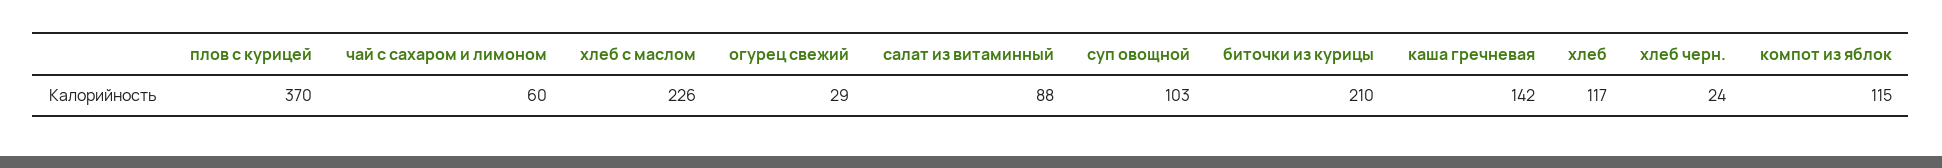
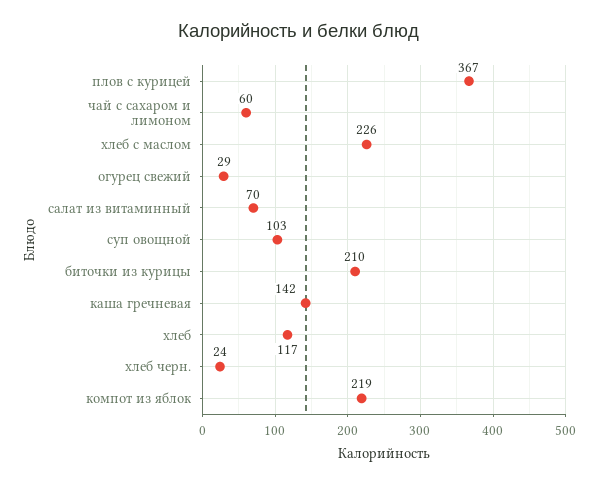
плов с курицей: 370 -> 367
салат из витаминный: 88 -> 70
компот из яблок: 115 -> 219

